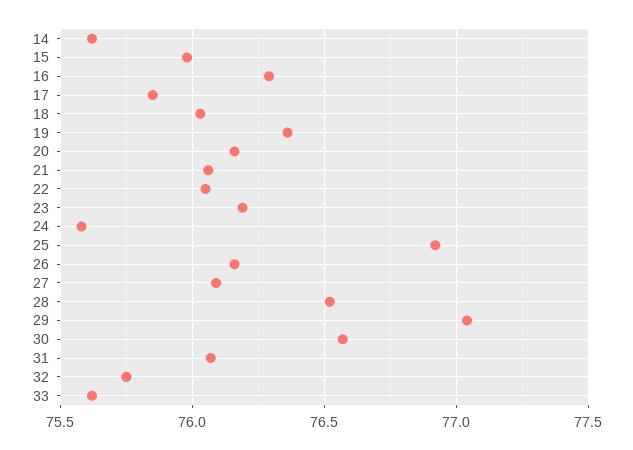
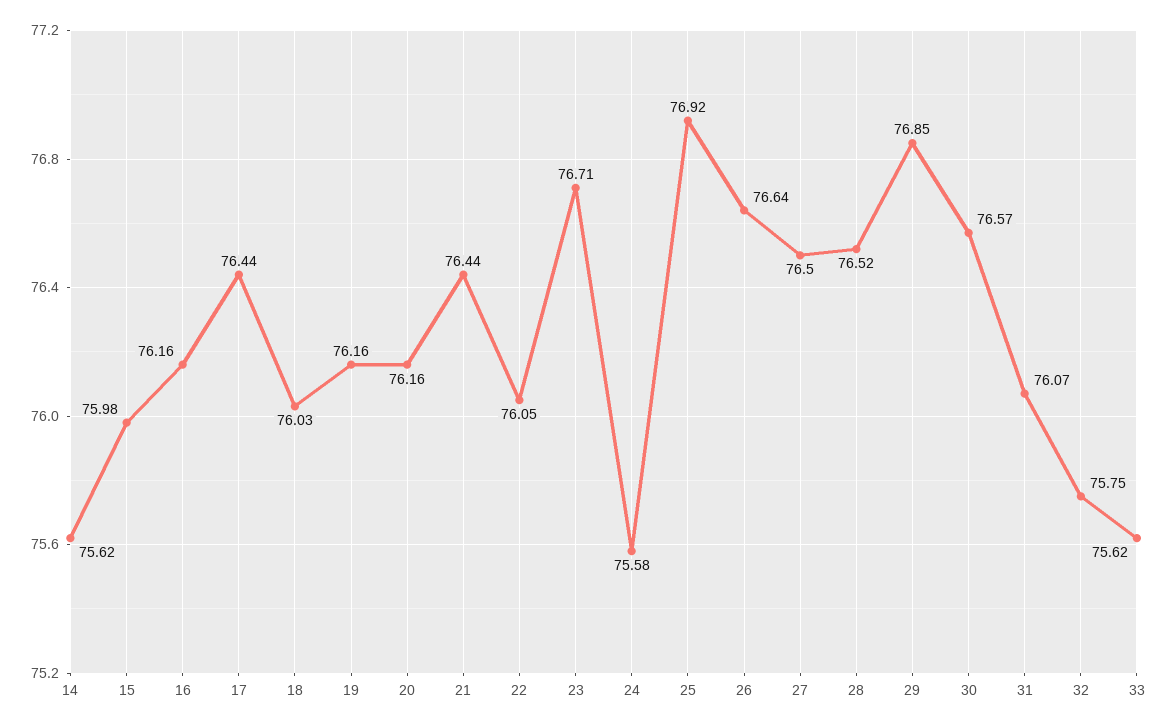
16: 76.3 -> 76.16
17: 75.85 -> 76.44
19: 76.35 -> 76.16
21: 76.05 -> 76.44
23: 76.2 -> 76.71
26: 76.15 -> 76.64
27: 76.1 -> 76.5
29: 77.05 -> 76.85

